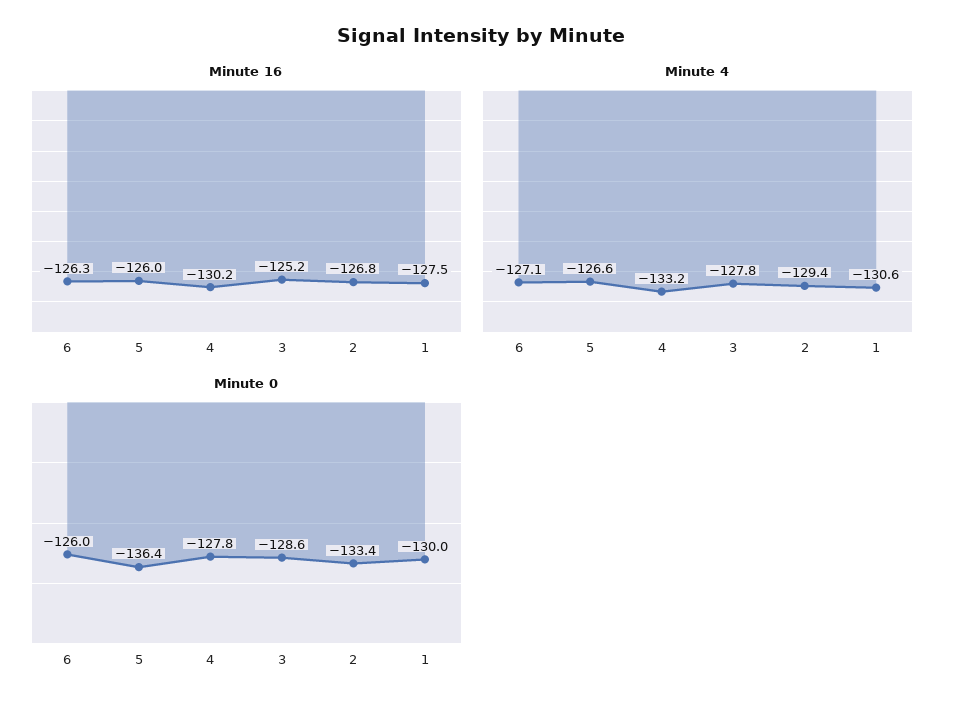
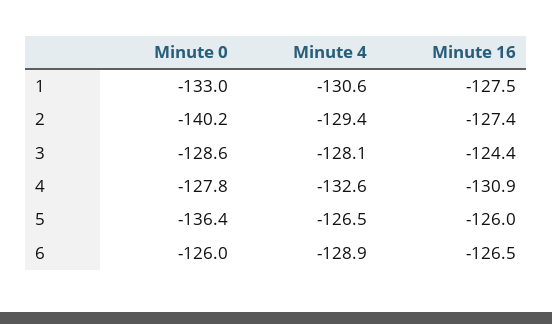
Minute 16, 6: -126.3 -> -126.5
Minute 16, 4: -130.2 -> -130.9
Minute 16, 3: -125.2 -> -124.4
Minute 16, 2: -126.8 -> -127.4
Minute 4, 6: -127.1 -> -128.9
Minute 4, 5: -126.6 -> -126.5
Minute 4, 4: -133.2 -> -132.6
Minute 4, 3: -127.8 -> -128.1
Minute 0, 2: -133.4 -> -140.2
Minute 0, 1: -130 -> -133

